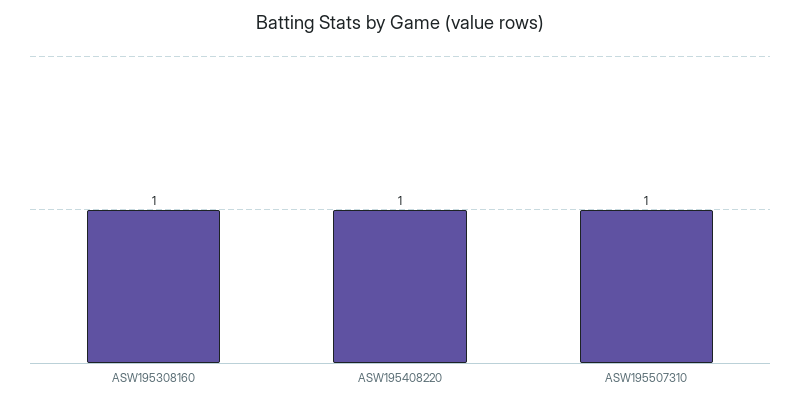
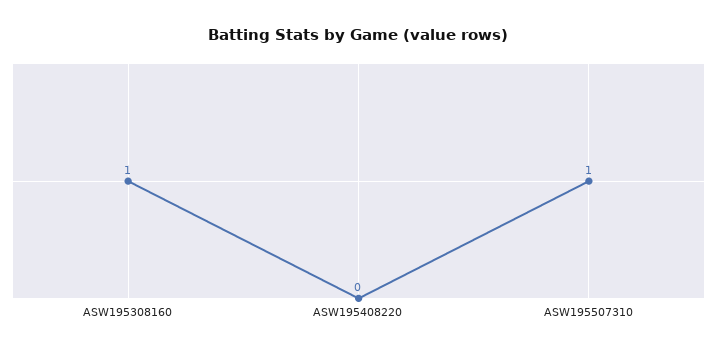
ASW195408220: 1 -> 0

